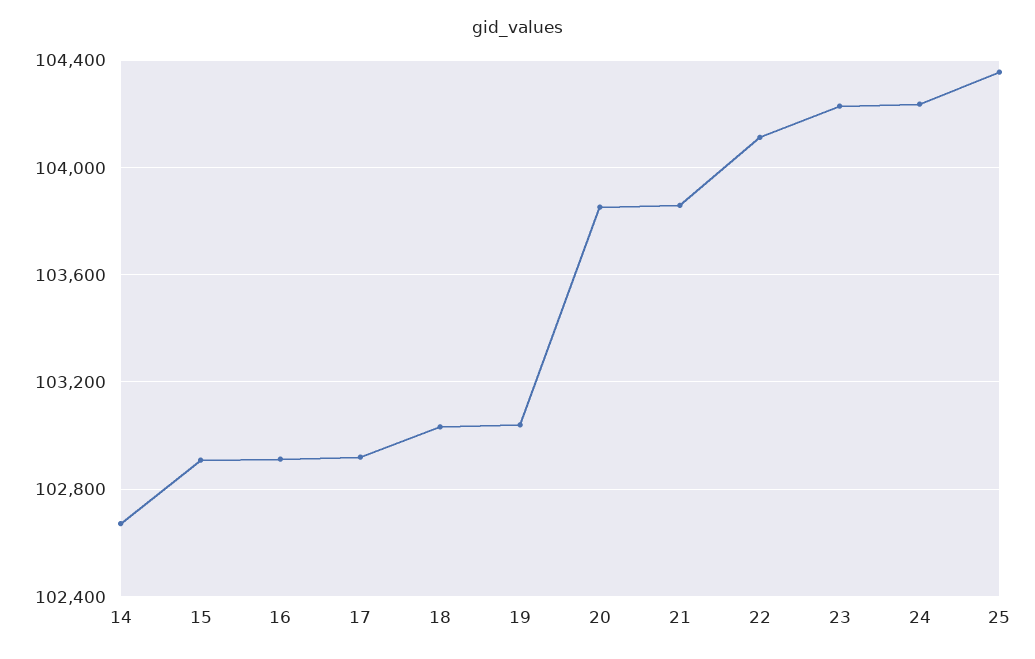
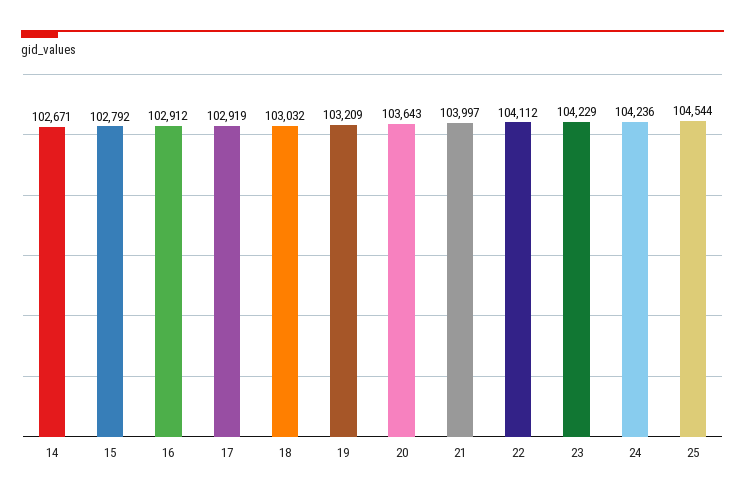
15: 102900 -> 102792
19: 103050 -> 103209
20: 103850 -> 103643
21: 103850 -> 103997
25: 104350 -> 104544

